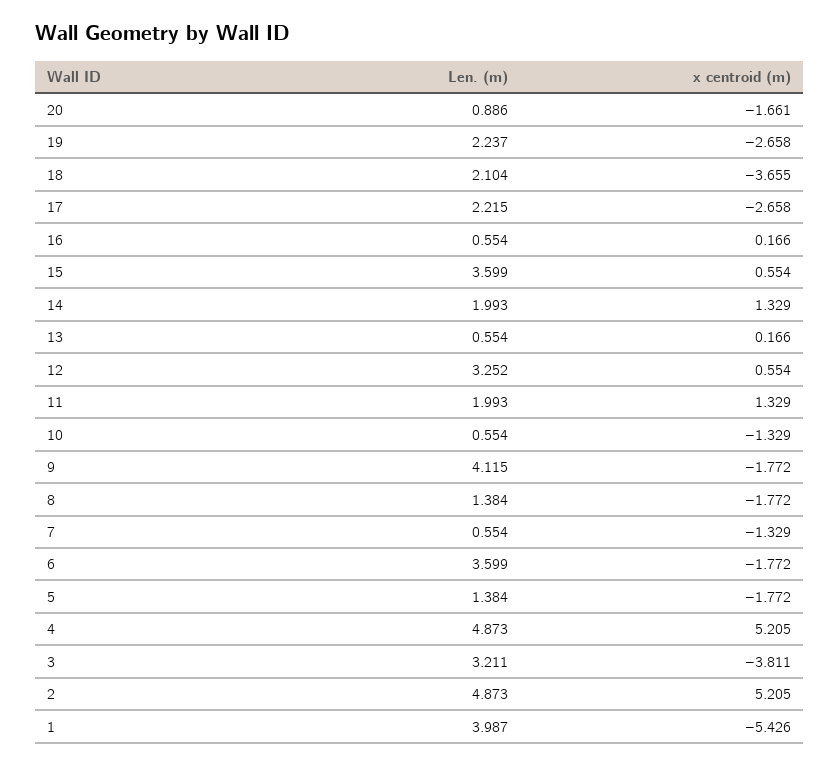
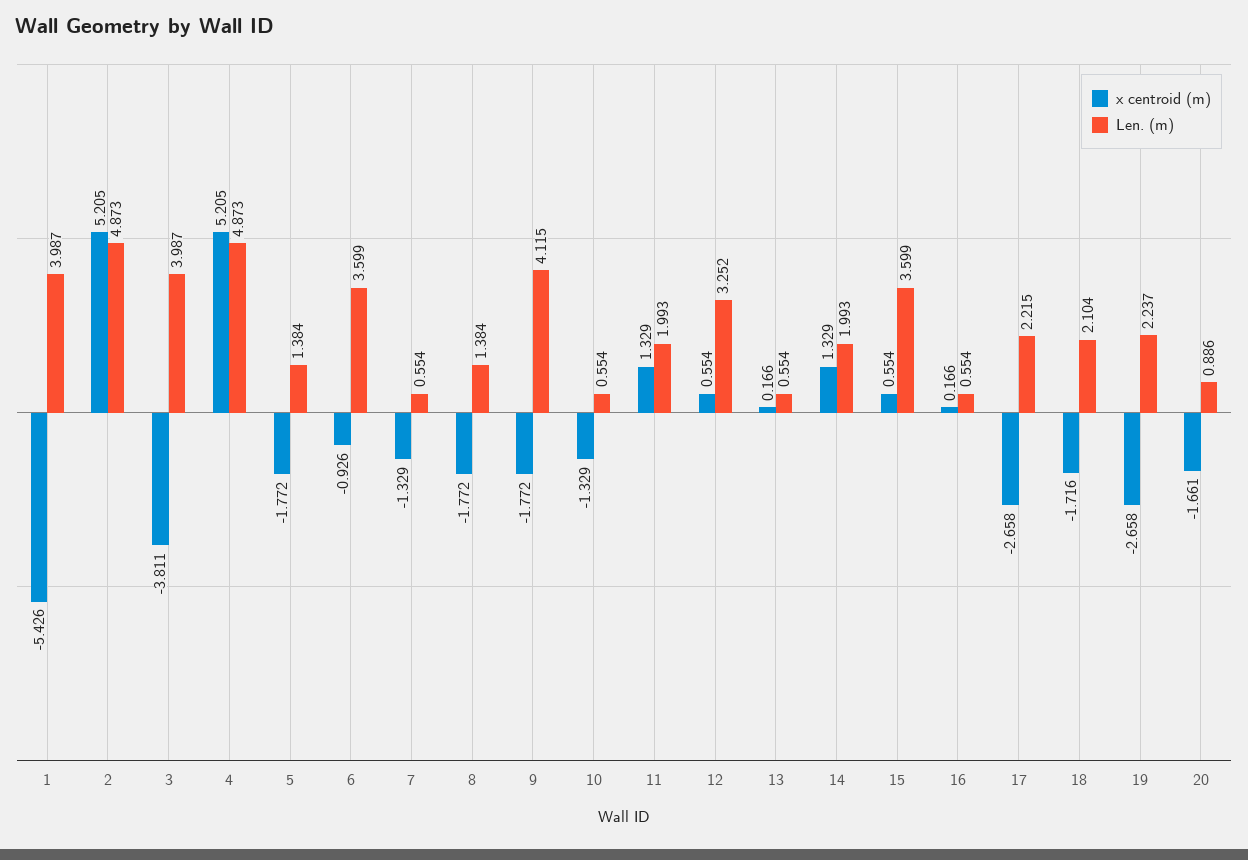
x centroid (m), 18: -3.655 -> -1.716
x centroid (m), 6: -1.772 -> -0.926
Len. (m), 3: 3.211 -> 3.987

